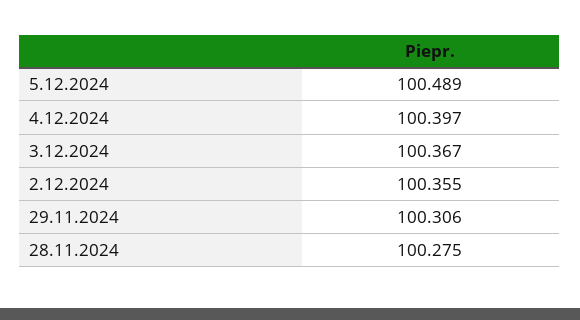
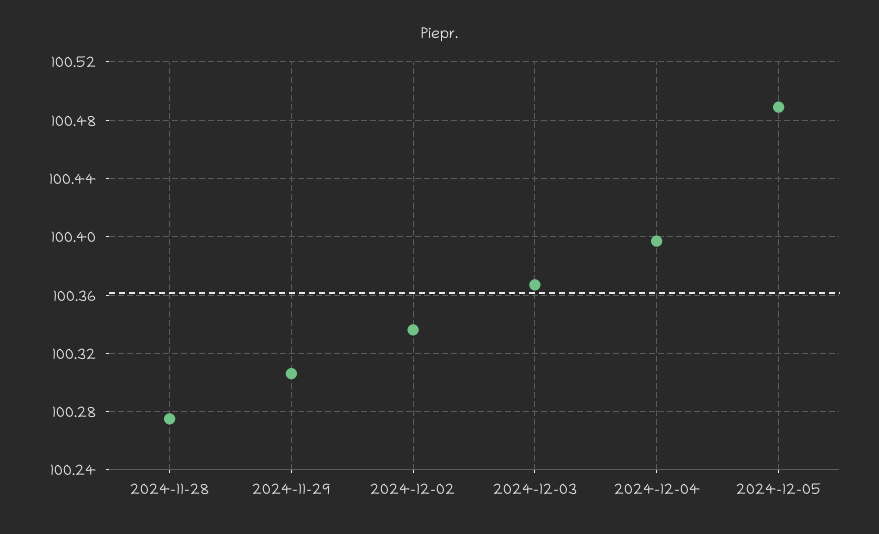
2.12.2024: 100.355 -> 100.335

